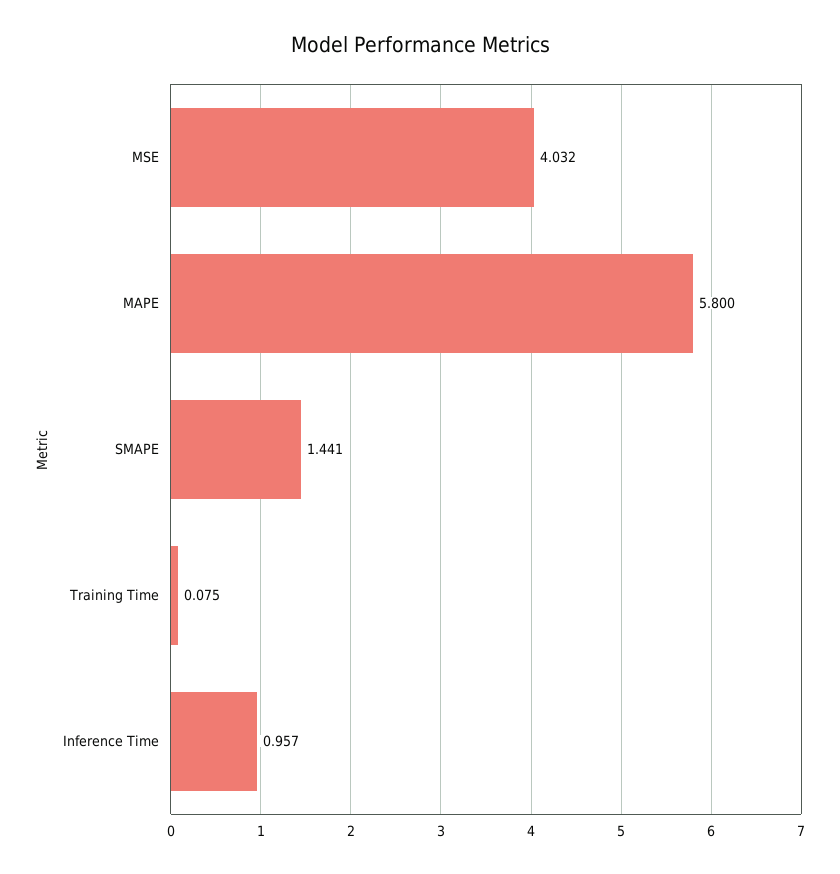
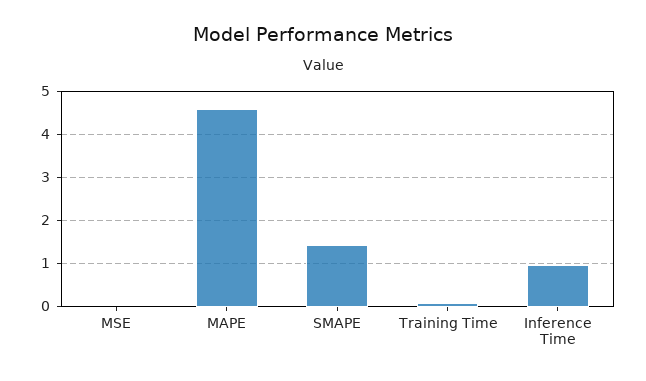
MSE: 4.032 -> 0
MAPE: 5.8 -> 4.6

